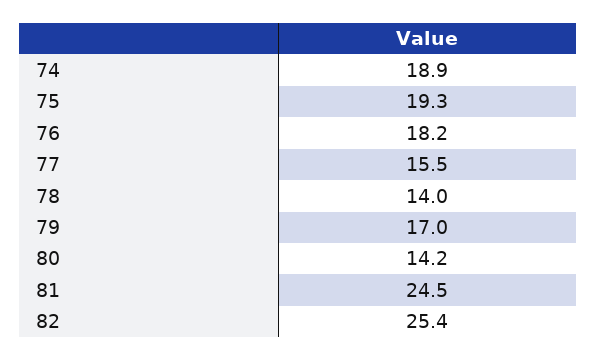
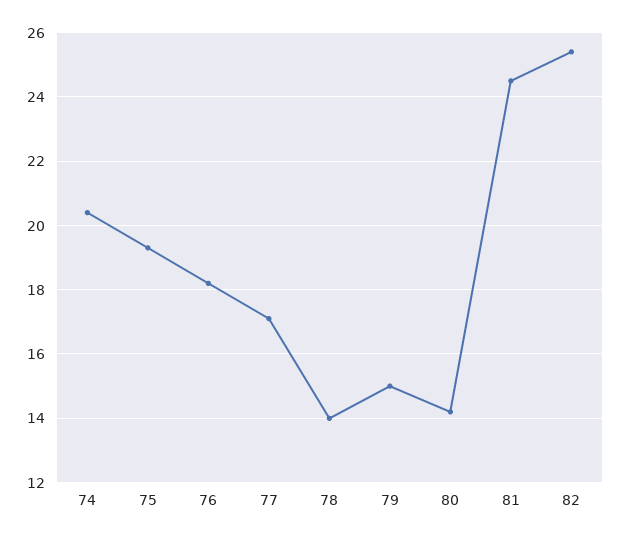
74: 18.9 -> 20.5
77: 15.5 -> 17
79: 17 -> 15

